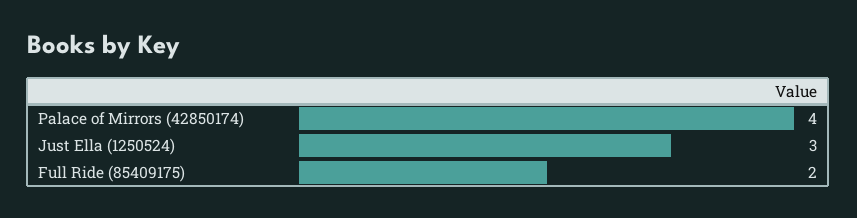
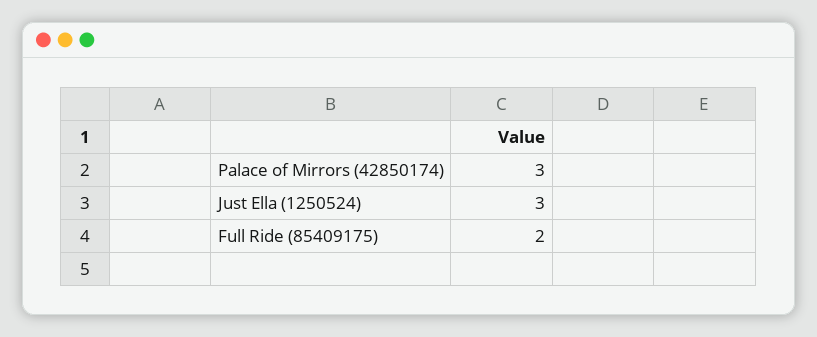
Palace of Mirrors (42850174): 4 -> 3

